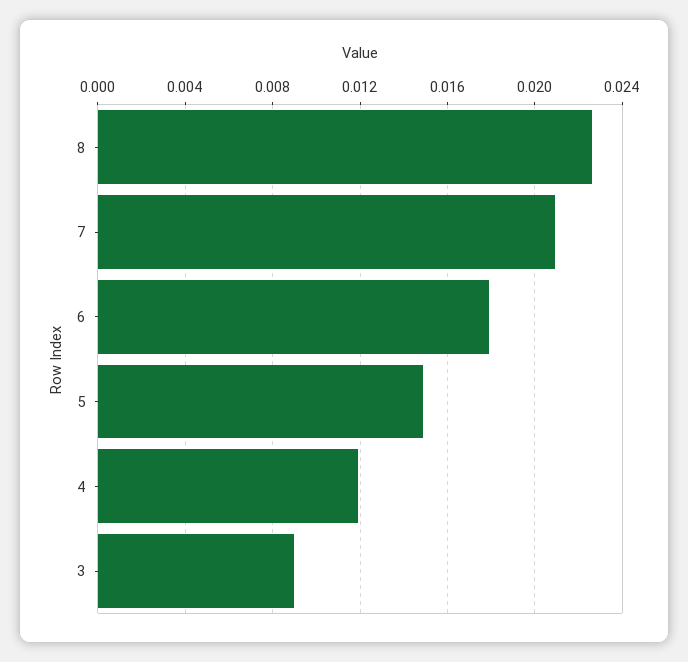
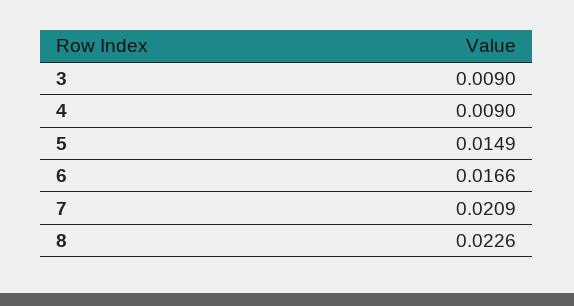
6: 0.018 -> 0.0166
4: 0.012 -> 0.009

